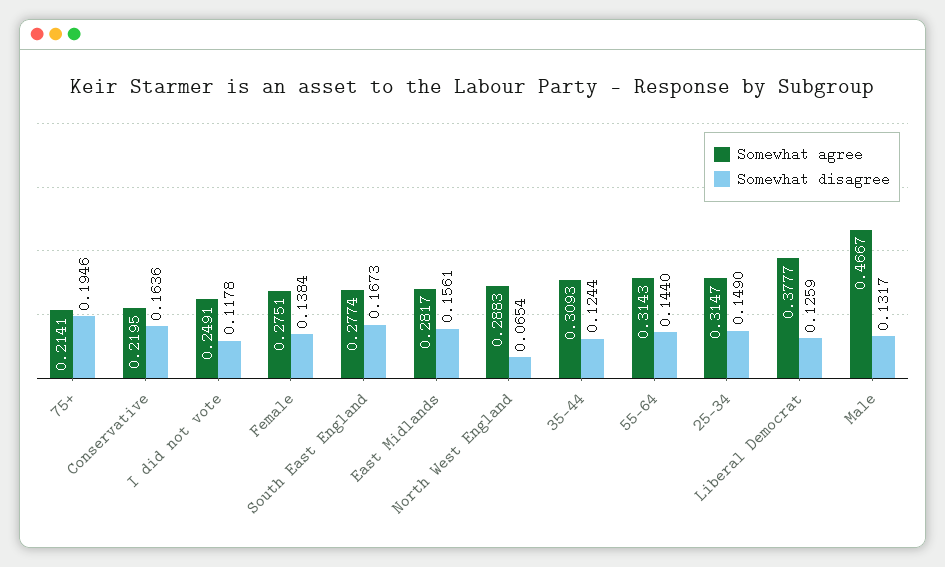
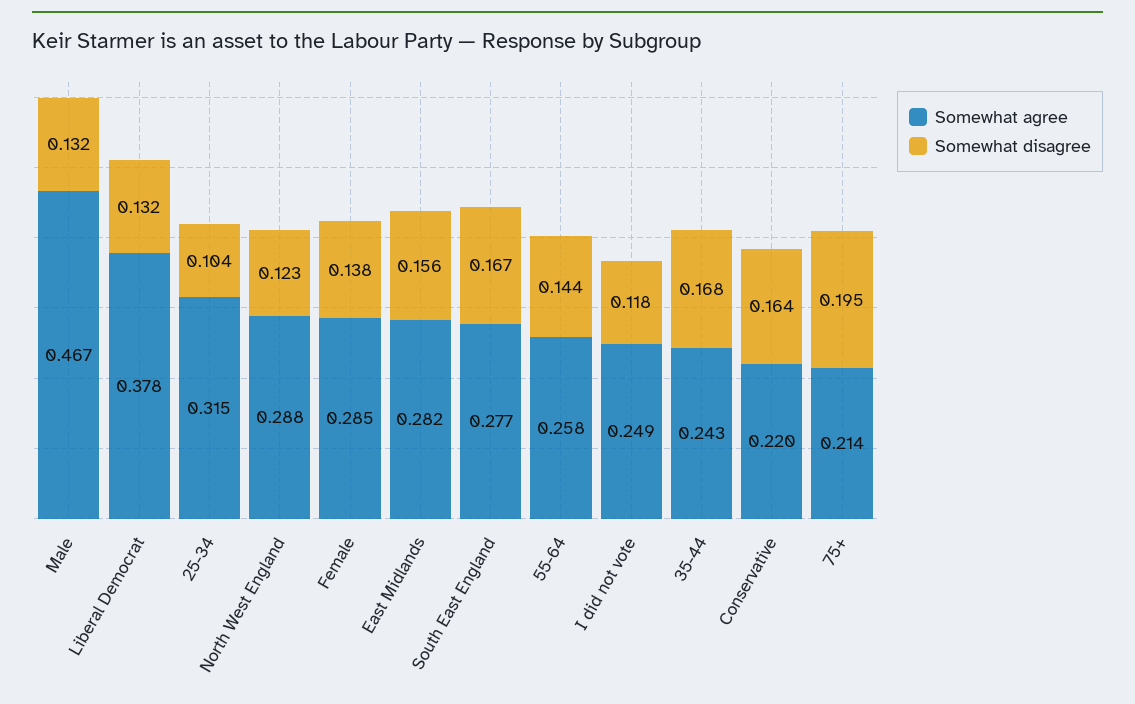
Somewhat agree, Female: 0.2751 -> 0.285
Somewhat disagree, North West England: 0.0654 -> 0.123
Somewhat agree, 35-44: 0.3093 -> 0.243
Somewhat disagree, 35-44: 0.1244 -> 0.168
Somewhat agree, 55-64: 0.3143 -> 0.258
Somewhat disagree, 25-34: 0.149 -> 0.104
Somewhat disagree, Liberal Democrat: 0.1259 -> 0.132

